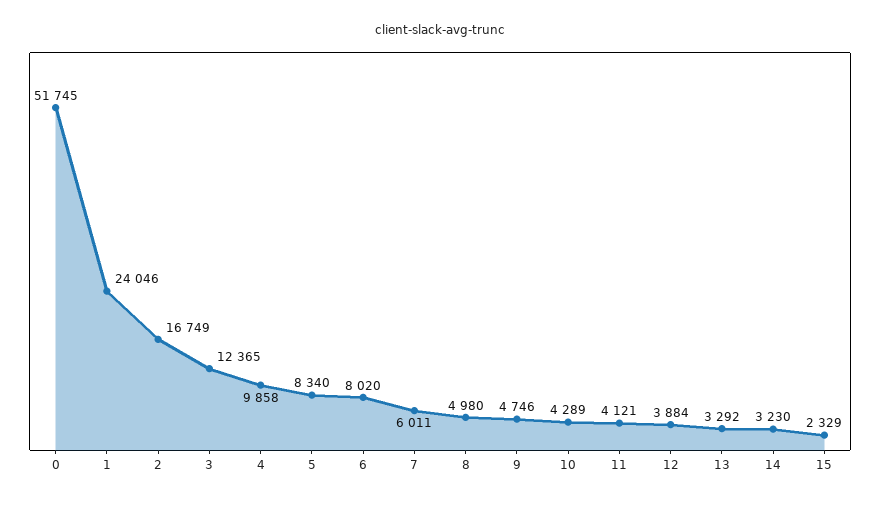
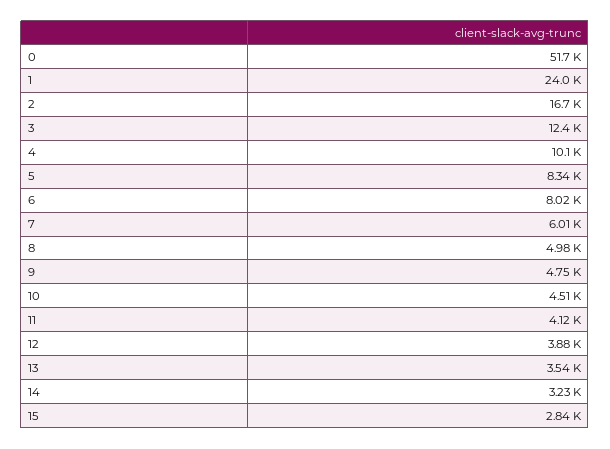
4: 9858 -> 10100
10: 4289 -> 4510
13: 3292 -> 3540
15: 2329 -> 2840

